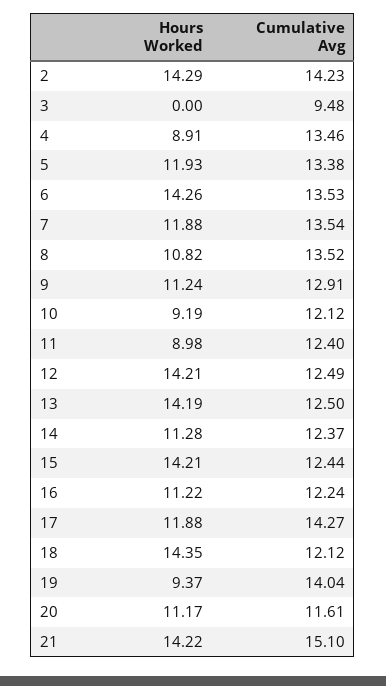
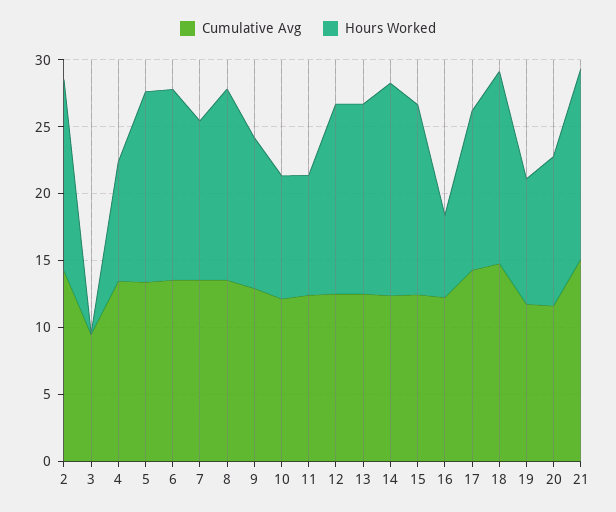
Hours Worked, 5: 11.93 -> 14
Hours Worked, 8: 10.82 -> 14
Hours Worked, 14: 11.28 -> 16
Hours Worked, 16: 11.22 -> 6
Cumulative Avg, 18: 12.12 -> 15
Cumulative Avg, 19: 14.04 -> 12

